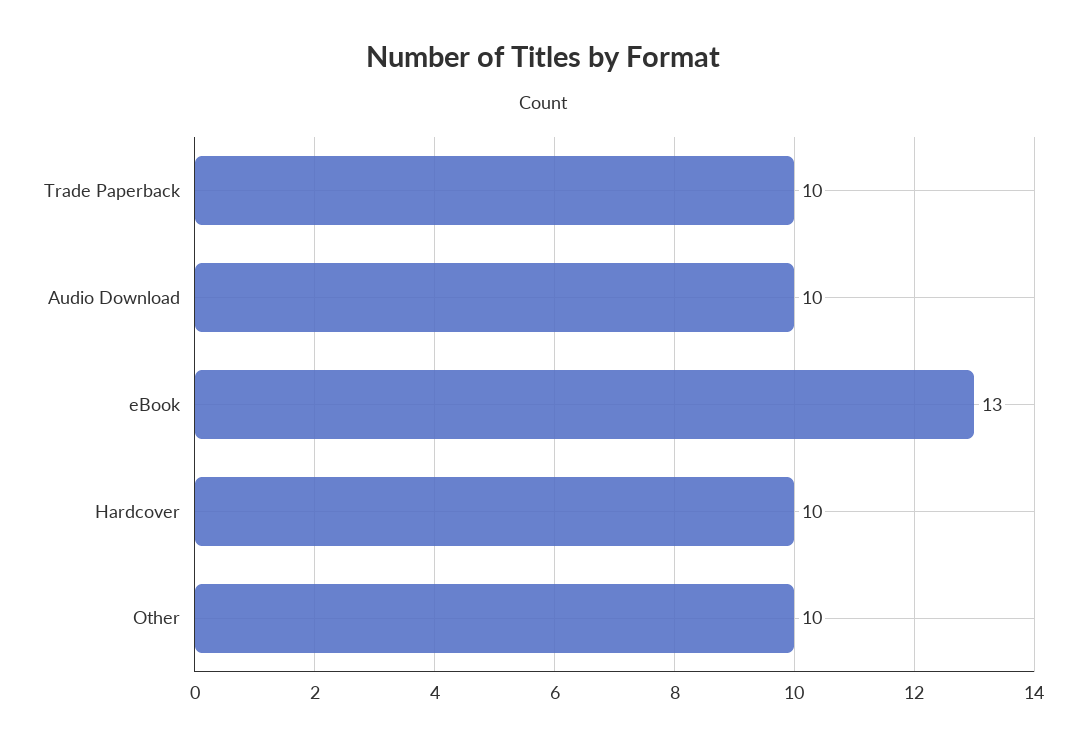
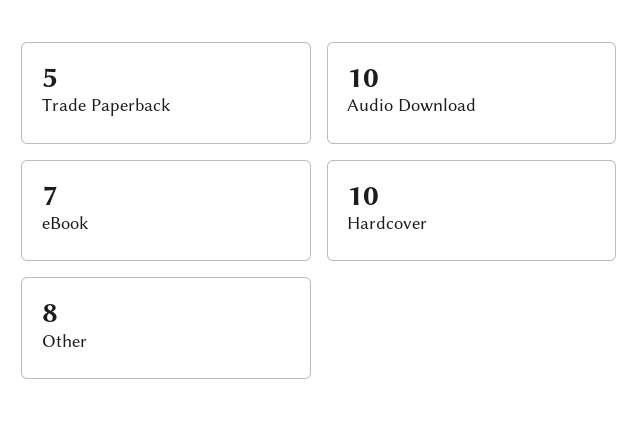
Trade Paperback: 10 -> 5
eBook: 13 -> 7
Other: 10 -> 8

